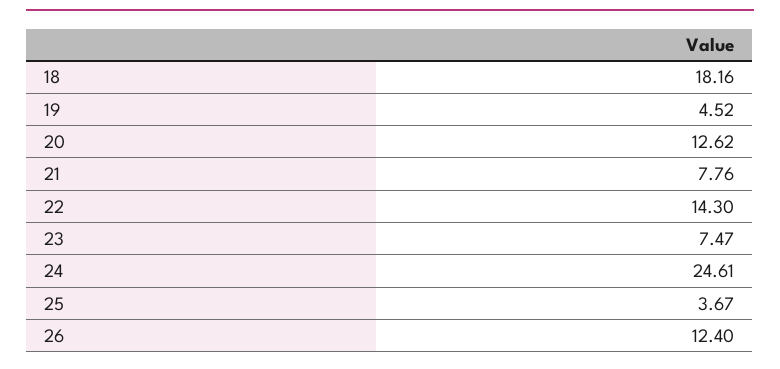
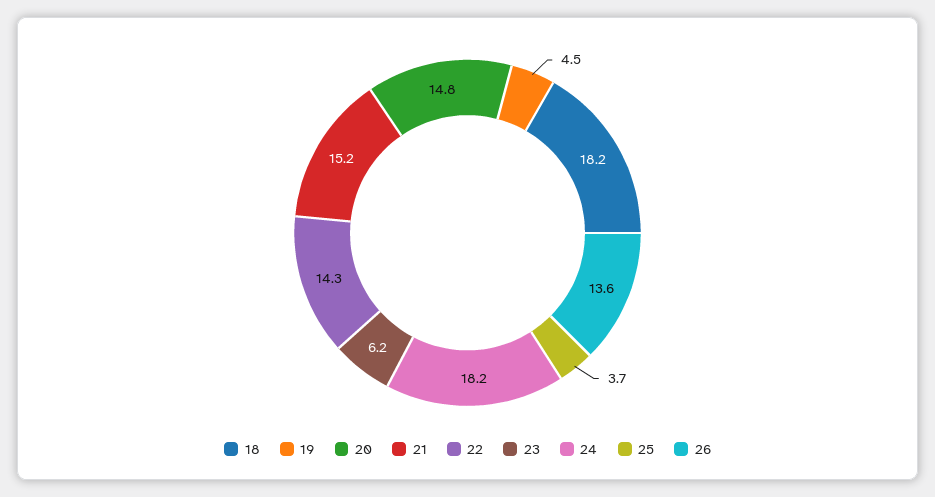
20: 12.62 -> 14.8
21: 7.76 -> 15.2
23: 7.47 -> 6.2
24: 24.61 -> 18.2
26: 12.4 -> 13.6

